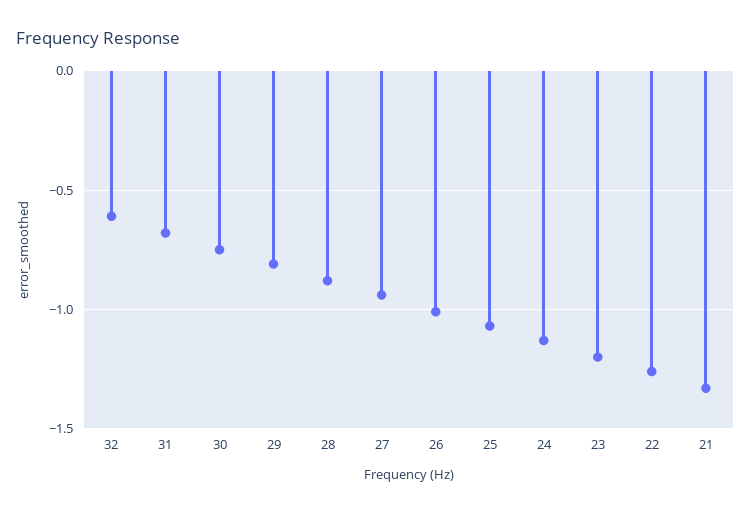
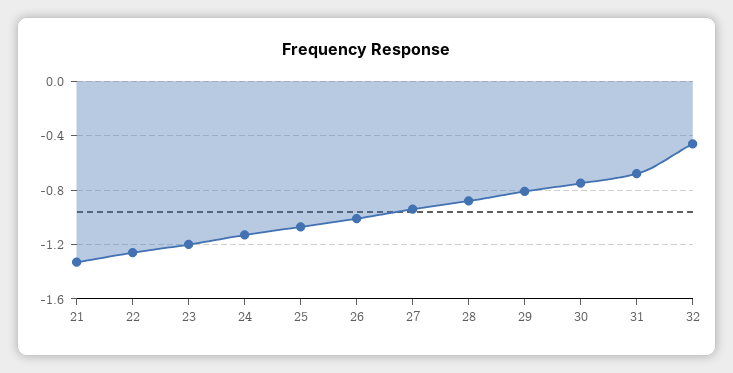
32: -0.6 -> -0.45

